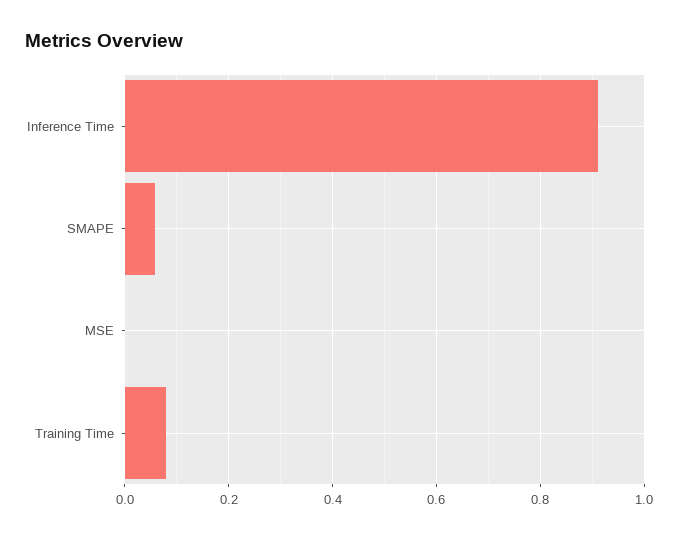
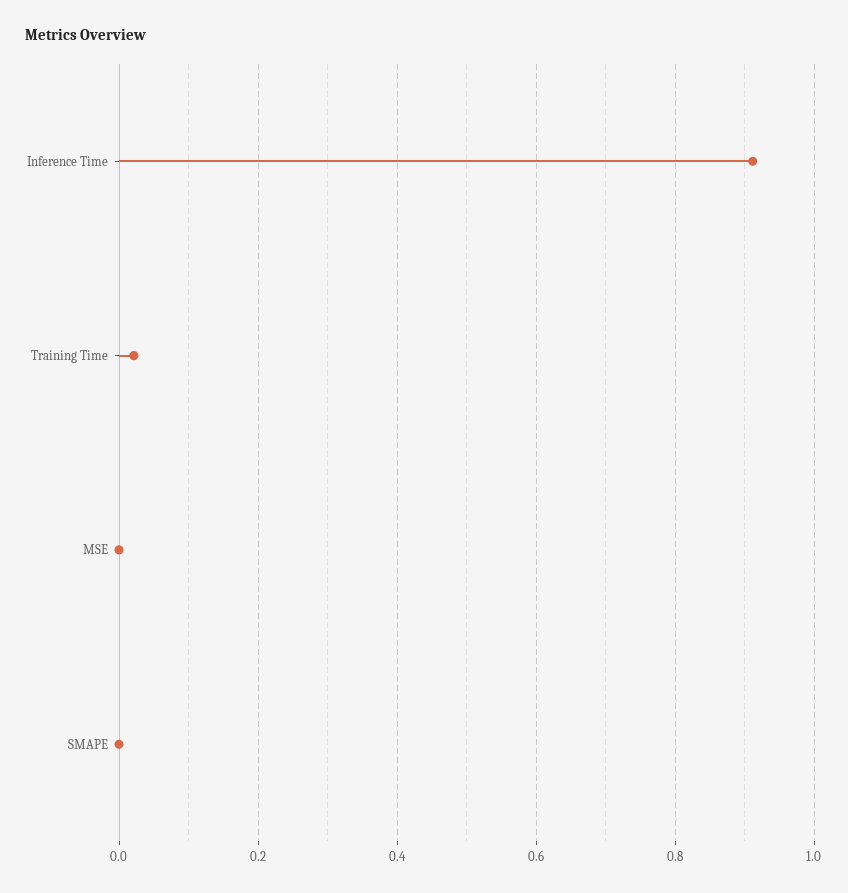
SMAPE: 0.06 -> 0
Training Time: 0.08 -> 0.02

